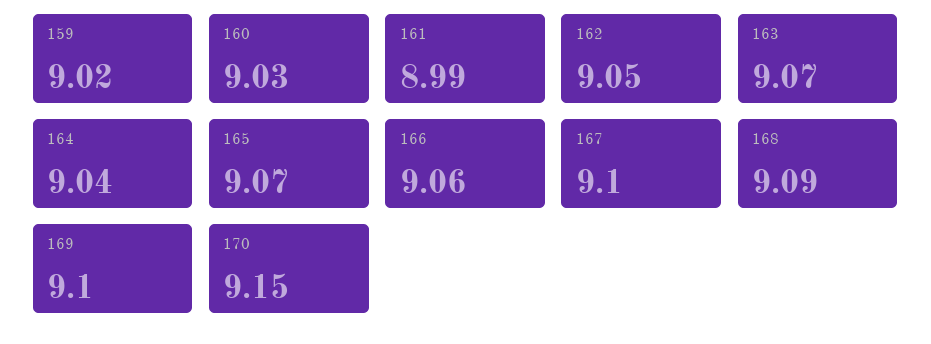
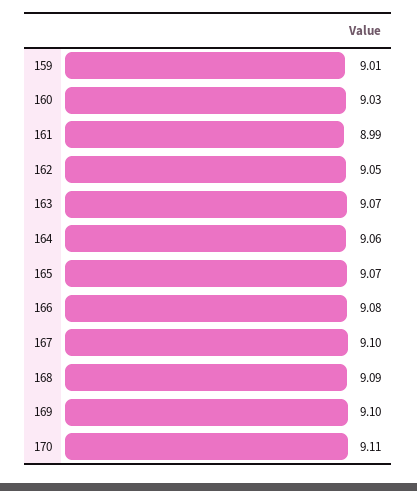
159: 9.02 -> 9.01
164: 9.04 -> 9.06
166: 9.06 -> 9.08
170: 9.15 -> 9.11

